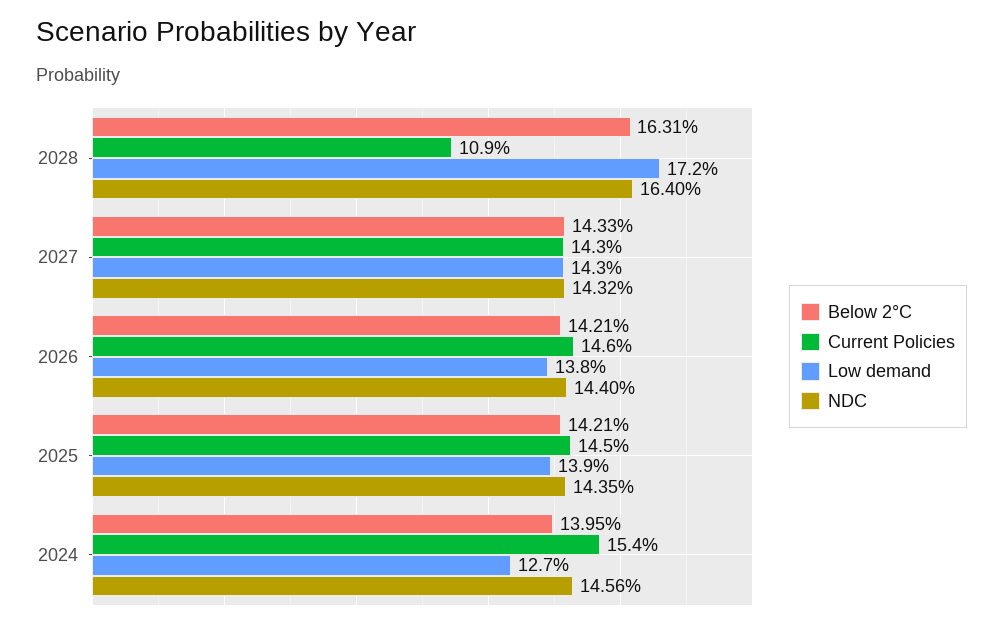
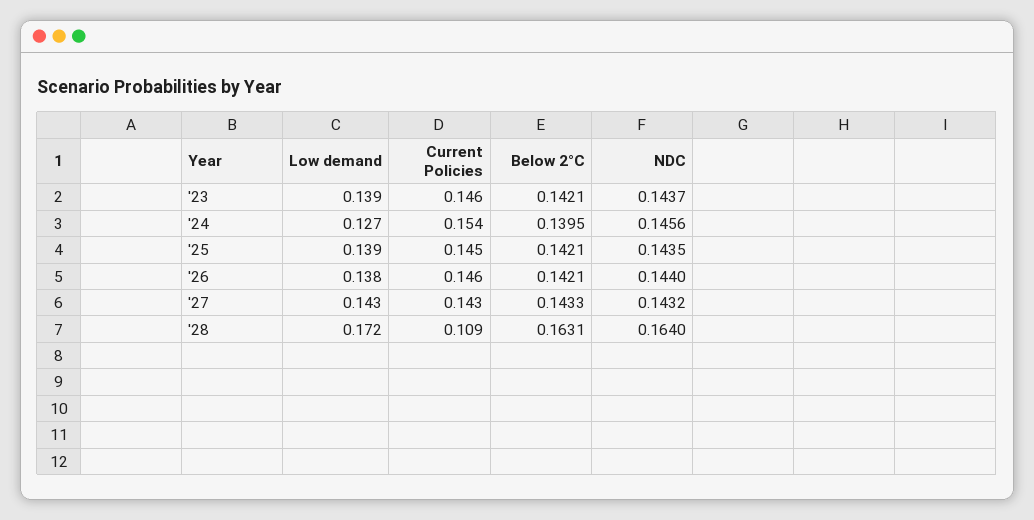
Low demand, '23: none -> 0.139
Current Policies, '23: none -> 0.146
Below 2°C, '23: none -> 0.1421
NDC, '23: none -> 0.1437

